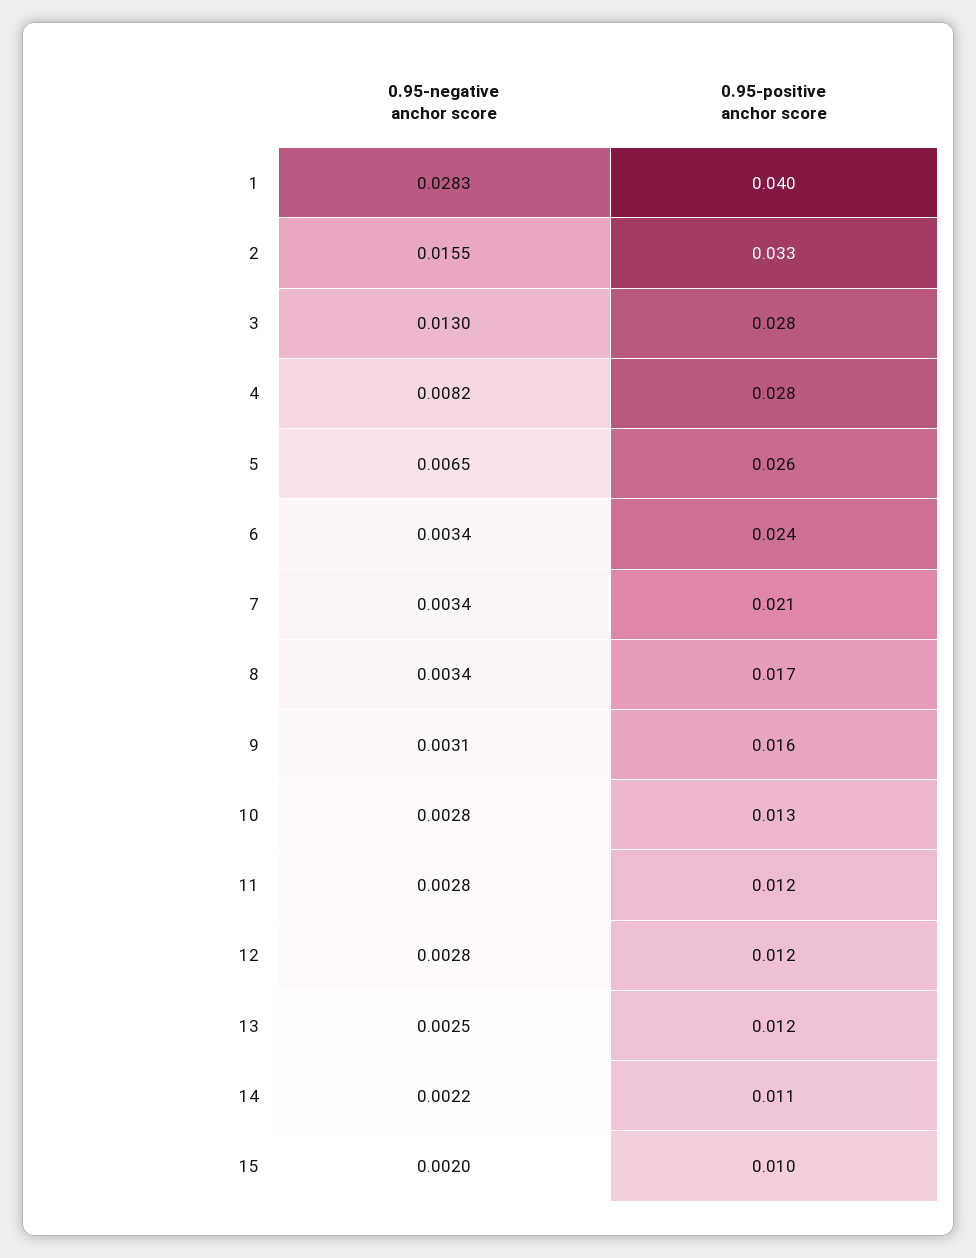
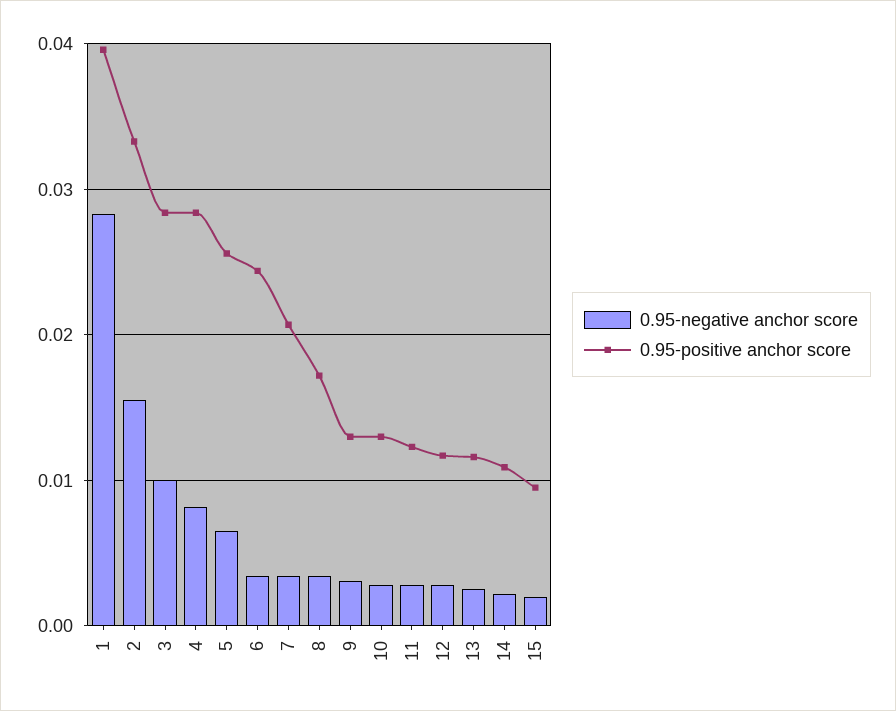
0.95-negative anchor score, 3: 0.013 -> 0.01
0.95-positive anchor score, 9: 0.016 -> 0.013

